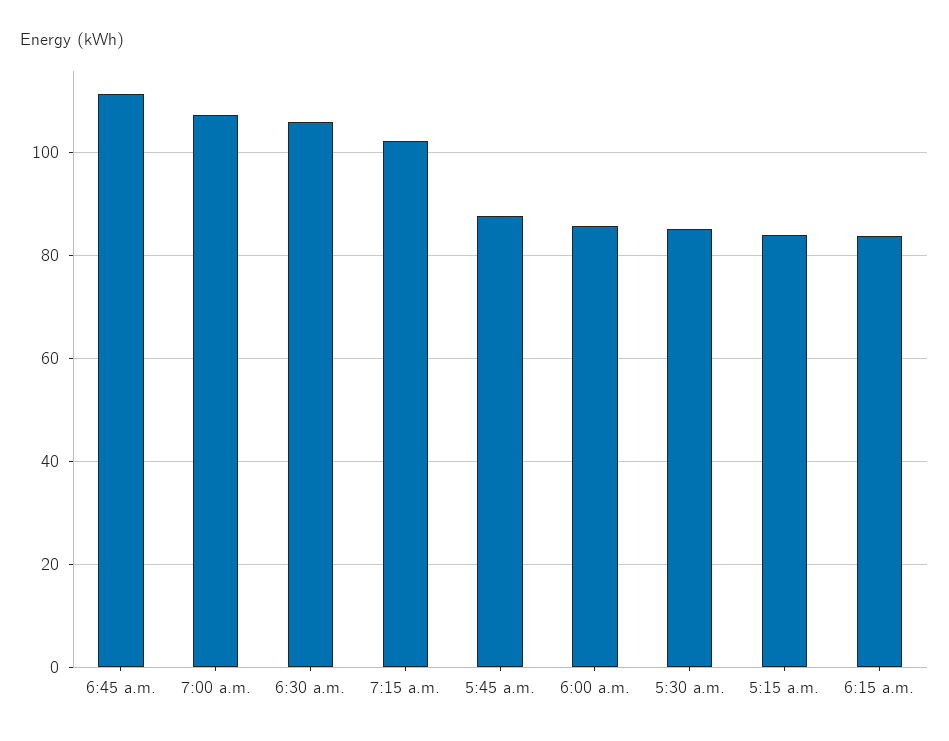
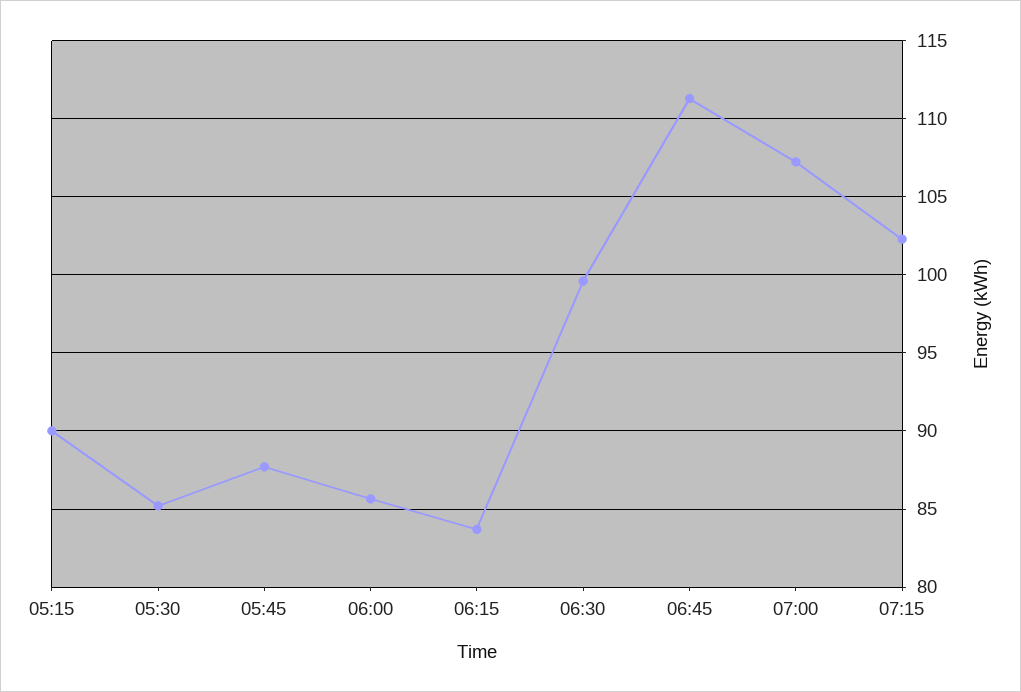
6:30 a.m.: 106 -> 99.5
5:15 a.m.: 84 -> 90

